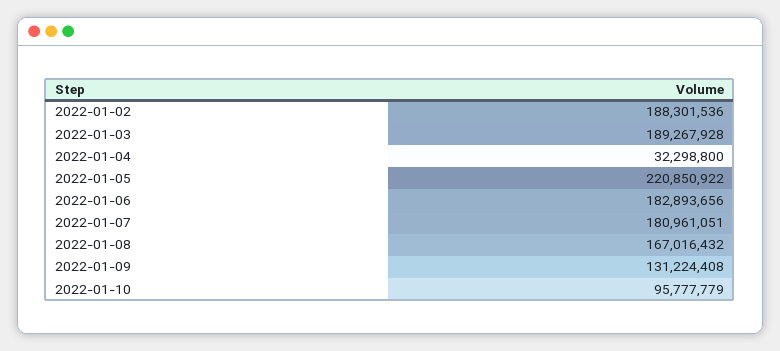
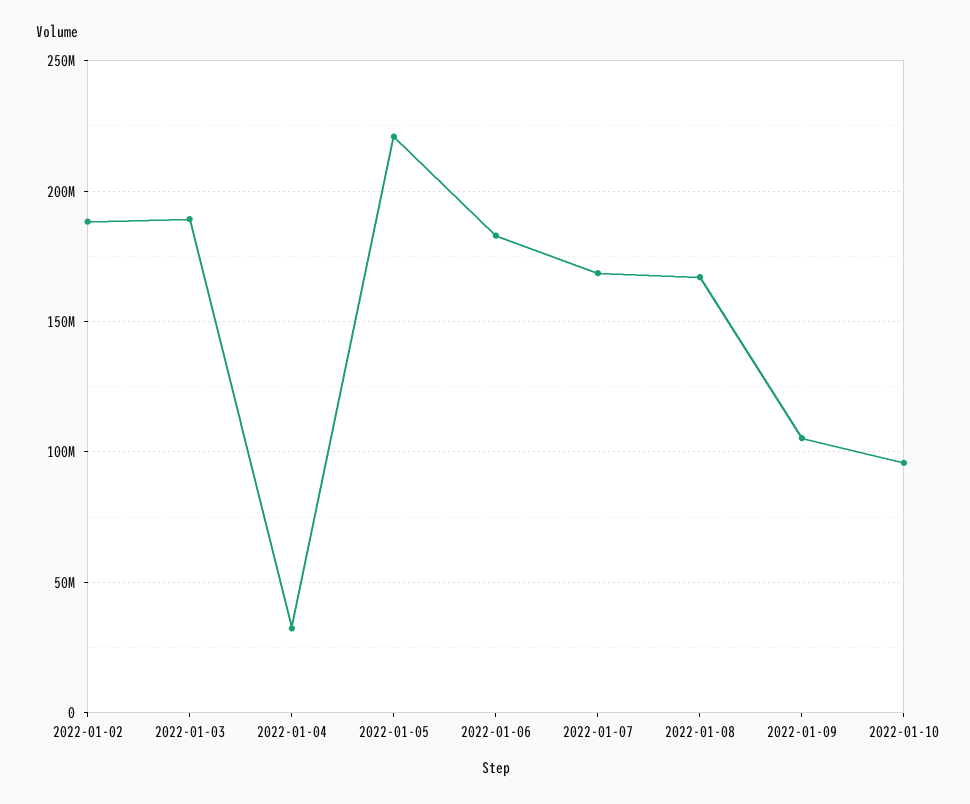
2022-01-07: 180961051 -> 170000000
2022-01-09: 131224408 -> 105000000

